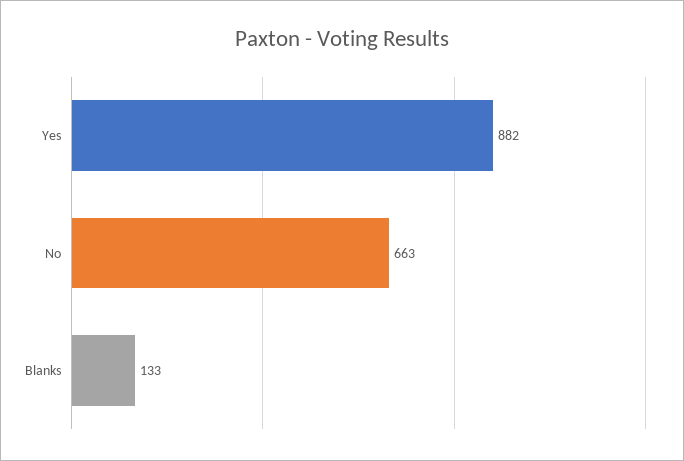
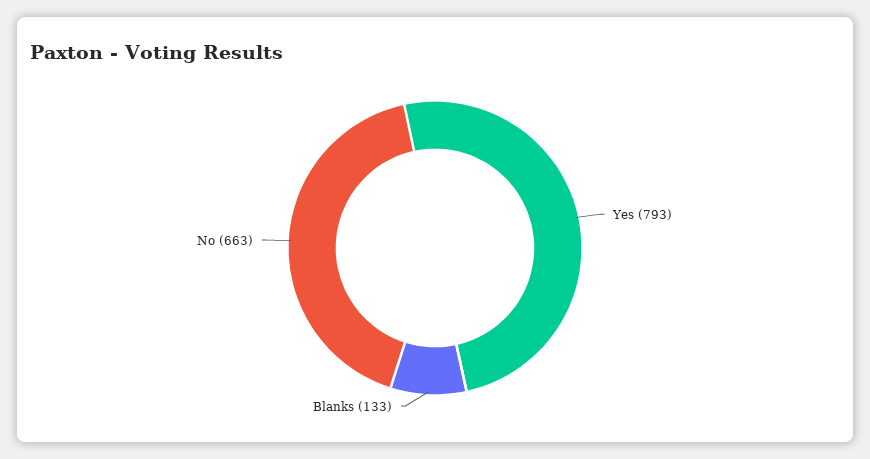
Yes: 882 -> 793

